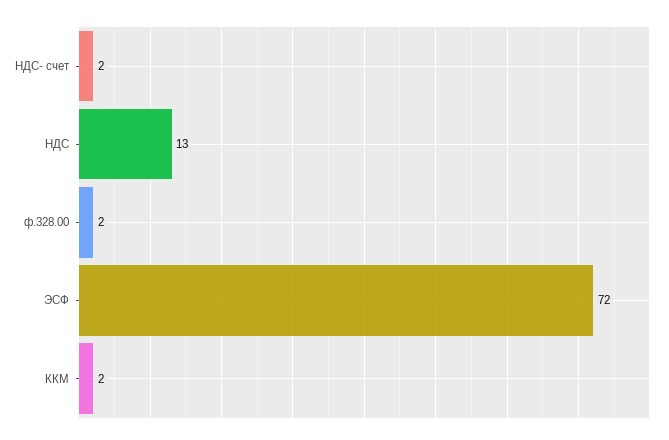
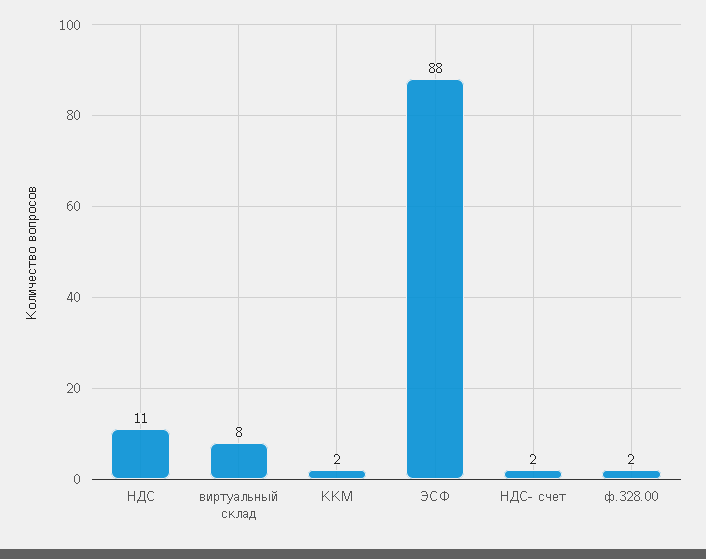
НДС: 13 -> 11
ЭСФ: 72 -> 88
виртуальный склад: none -> 8

